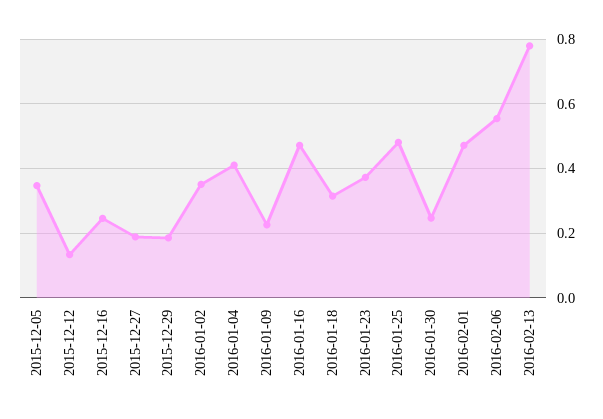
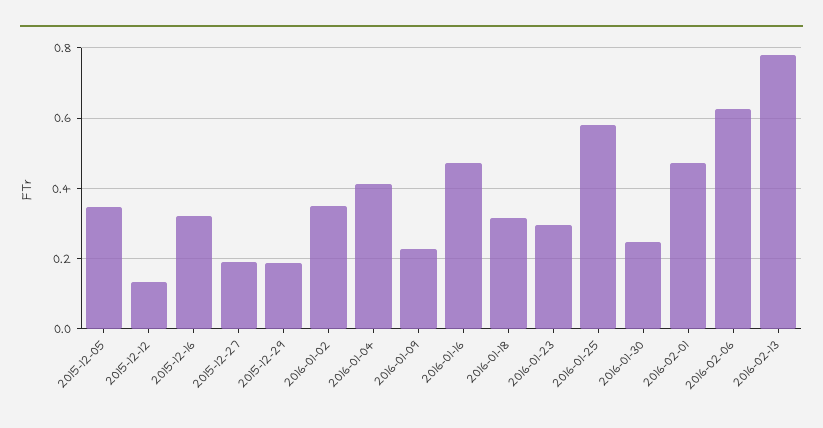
2015-12-16: 0.24 -> 0.32
2016-01-23: 0.38 -> 0.3
2016-01-25: 0.48 -> 0.58
2016-02-06: 0.56 -> 0.62

